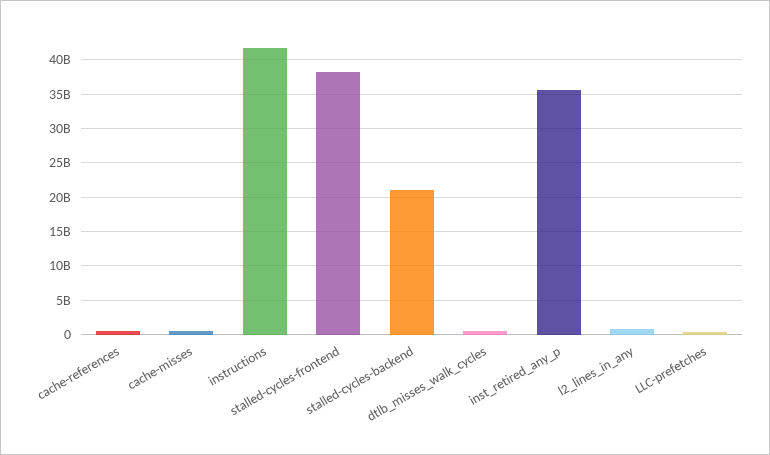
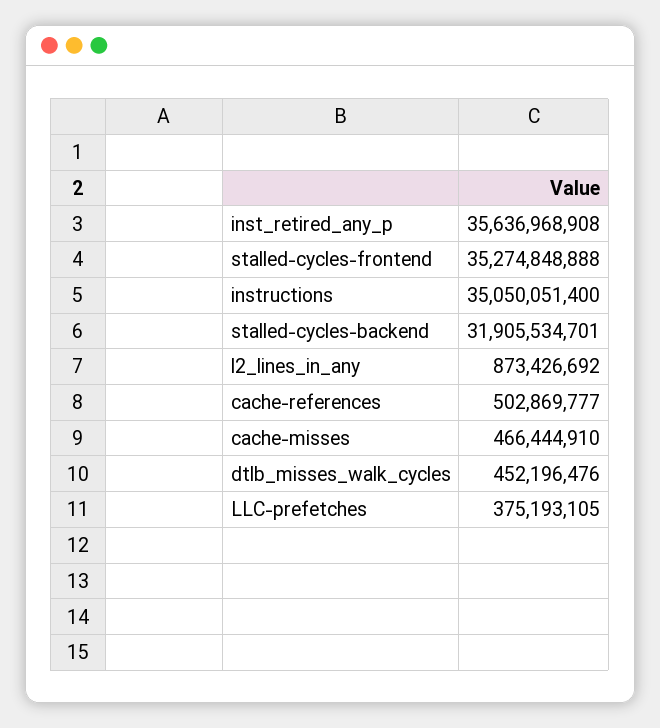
instructions: 42000000000 -> 35050051400
stalled-cycles-frontend: 38000000000 -> 35274848888
stalled-cycles-backend: 21000000000 -> 31905534701

